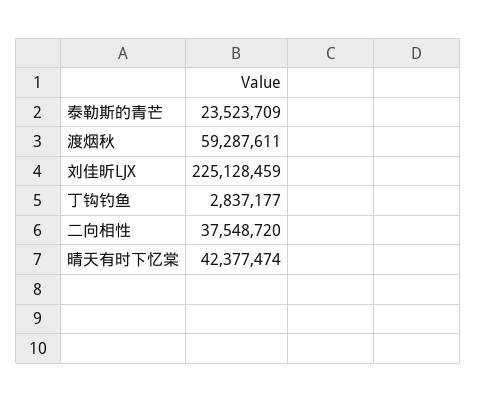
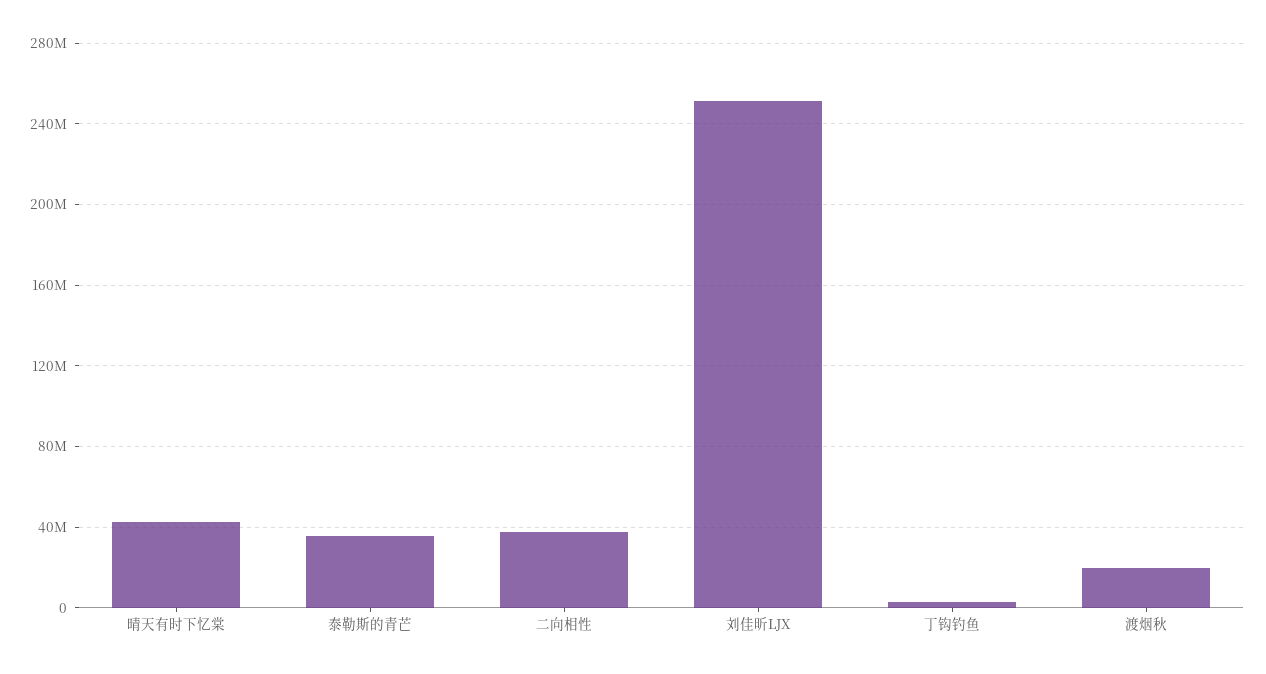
泰勒斯的青芒: 23523709 -> 35000000
渡烟秋: 59287611 -> 20000000
刘佳昕LJX: 225128459 -> 250000000

